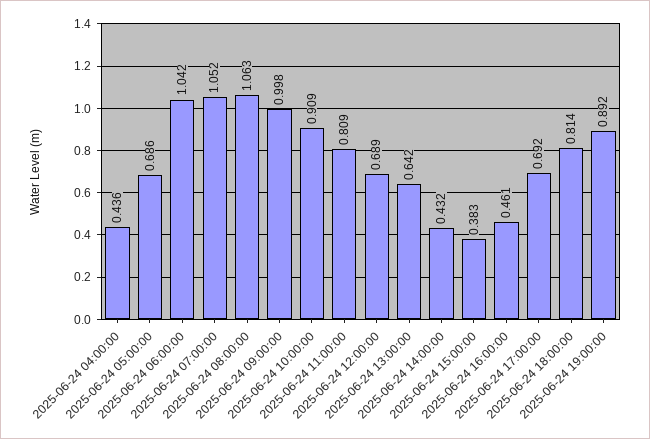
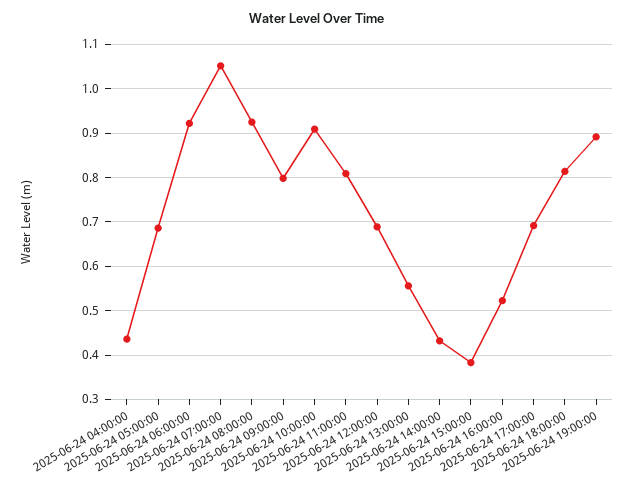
2025-06-24 06:00:00: 1.042 -> 0.92
2025-06-24 08:00:00: 1.063 -> 0.92
2025-06-24 09:00:00: 0.998 -> 0.8
2025-06-24 13:00:00: 0.642 -> 0.56
2025-06-24 16:00:00: 0.461 -> 0.52

